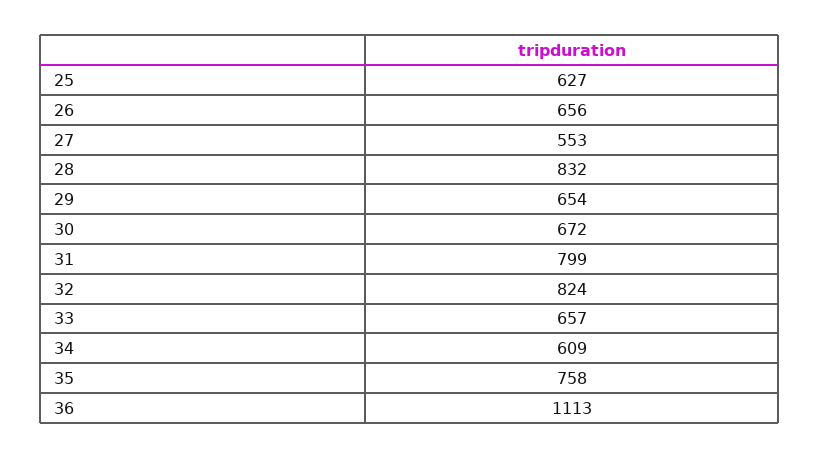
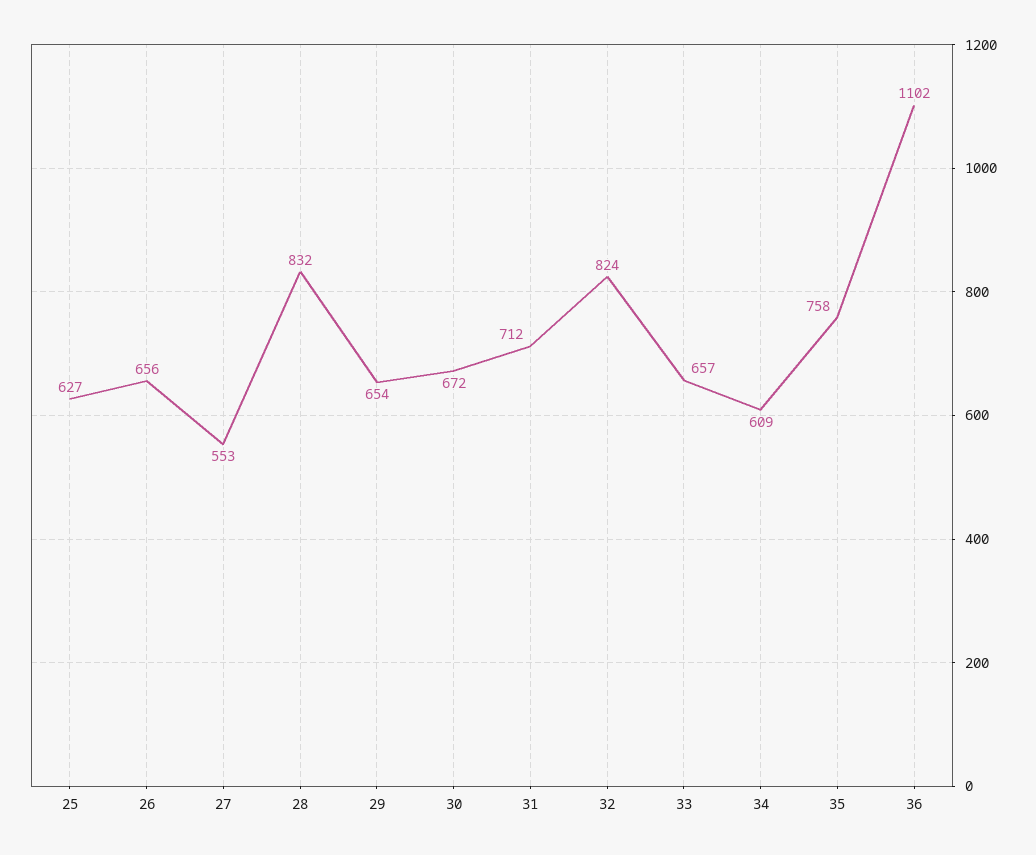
31: 799 -> 712
36: 1113 -> 1102

